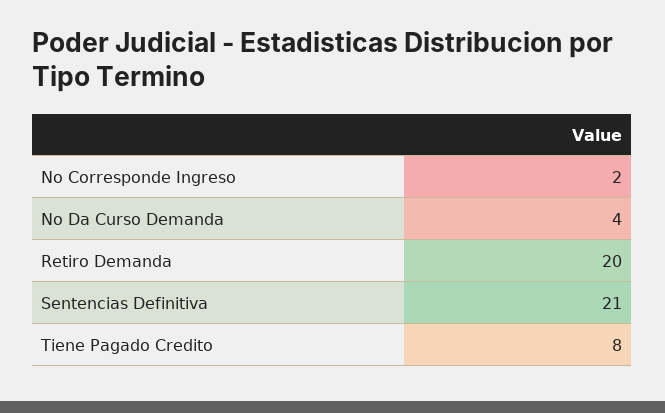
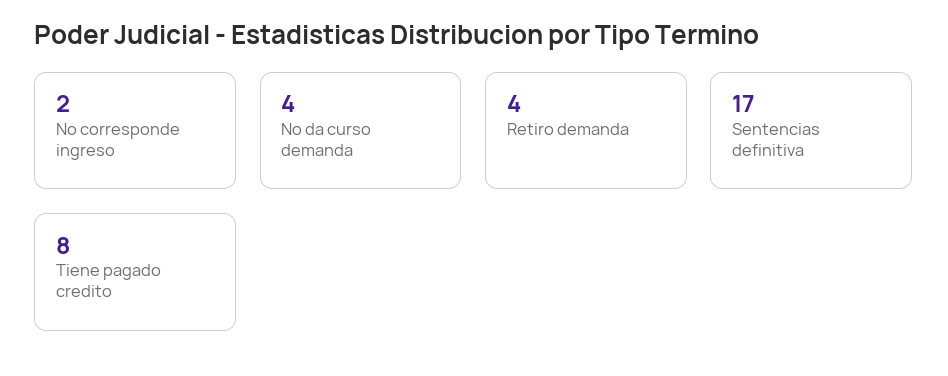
Retiro Demanda: 20 -> 4
Sentencias Definitiva: 21 -> 17

